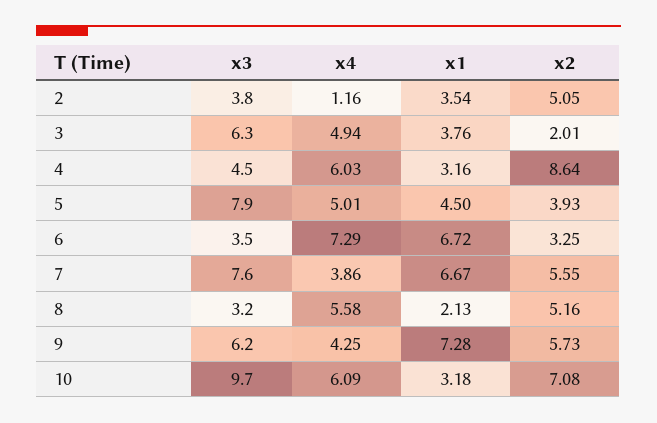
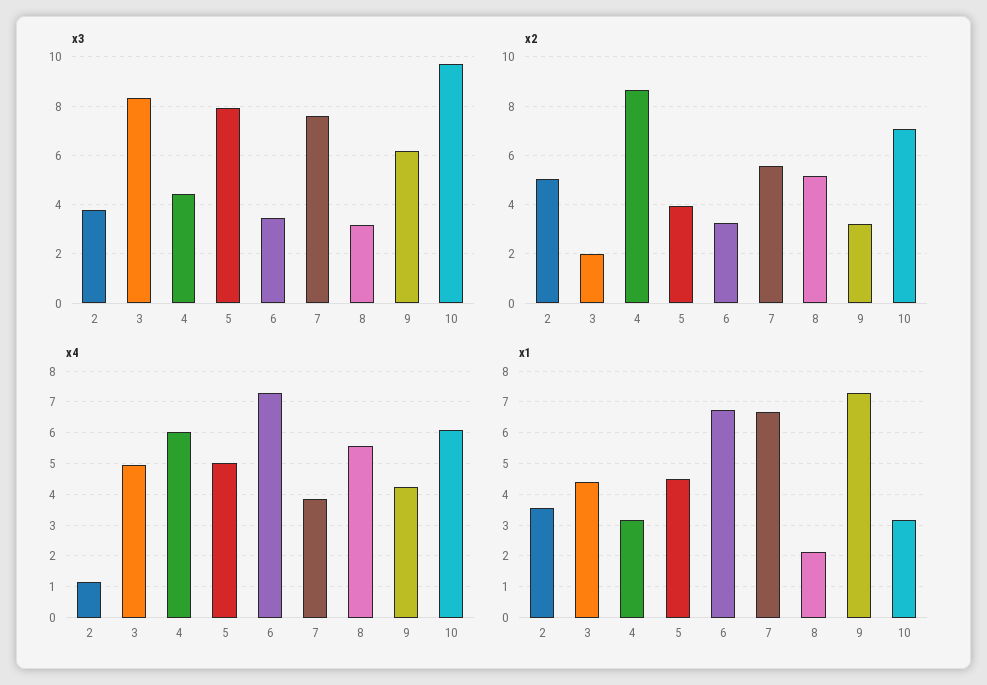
x3, 3: 6.3 -> 8.25
x1, 3: 3.76 -> 4.4
x2, 9: 5.73 -> 3.25

